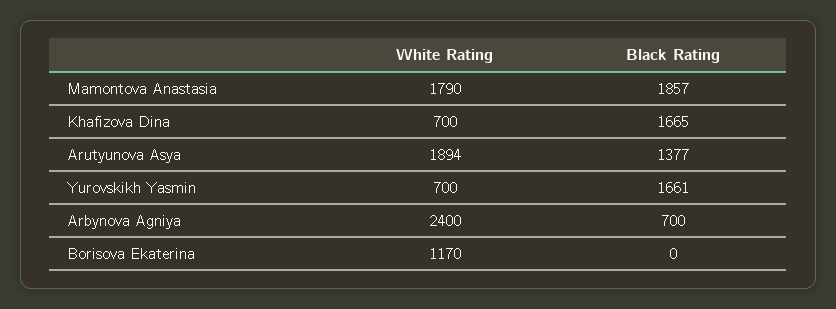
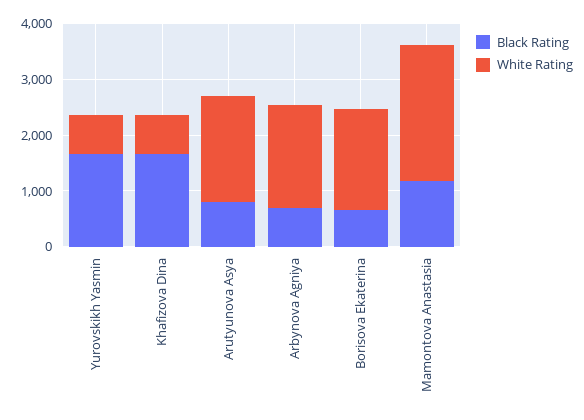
White Rating, Mamontova Anastasia: 1790 -> 2400
Black Rating, Mamontova Anastasia: 1857 -> 1200
Black Rating, Arutyunova Asya: 1377 -> 800
White Rating, Arbynova Agniya: 2400 -> 1800
White Rating, Borisova Ekaterina: 1170 -> 1800
Black Rating, Borisova Ekaterina: 0 -> 600

